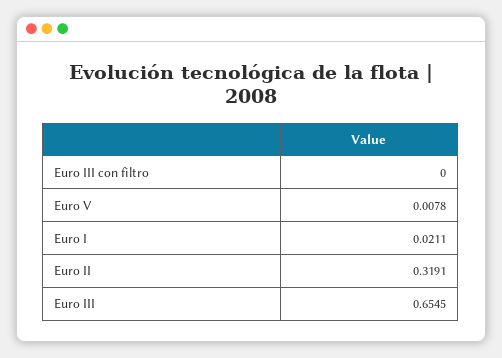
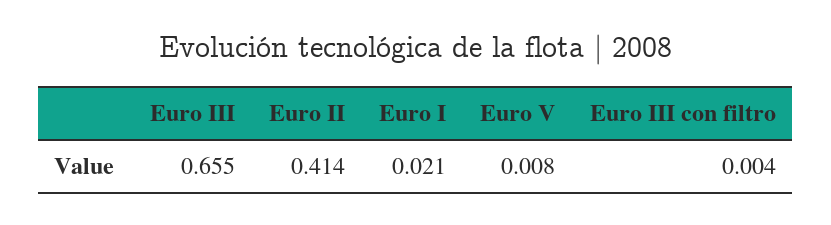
Euro III con filtro: 0 -> 0.004
Euro II: 0.3191 -> 0.414

